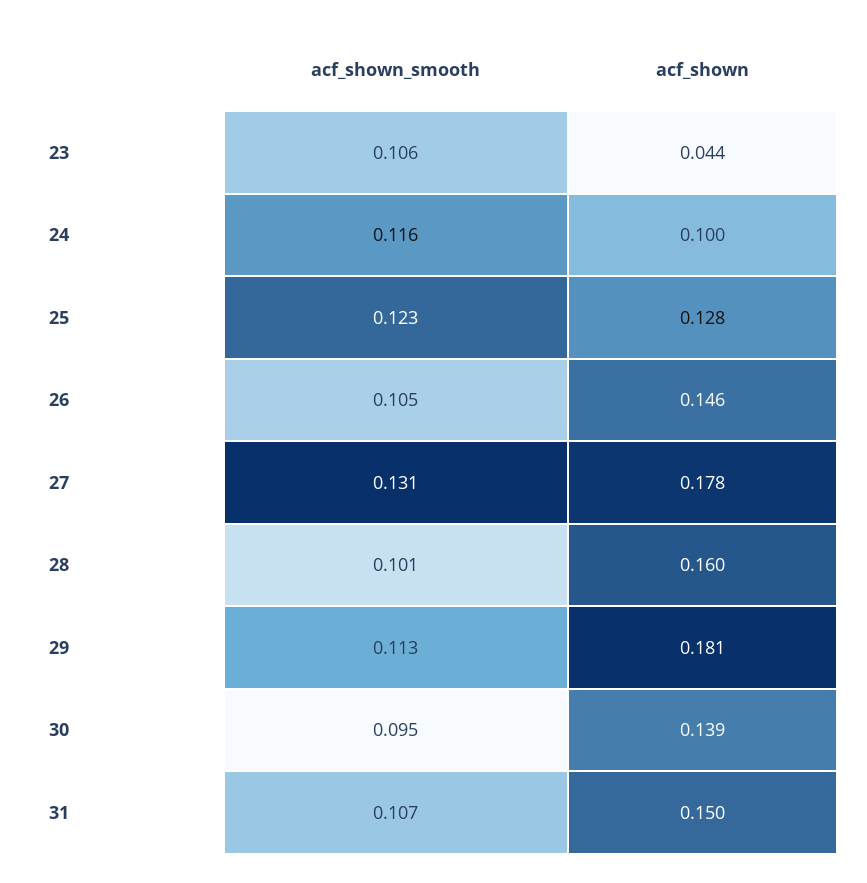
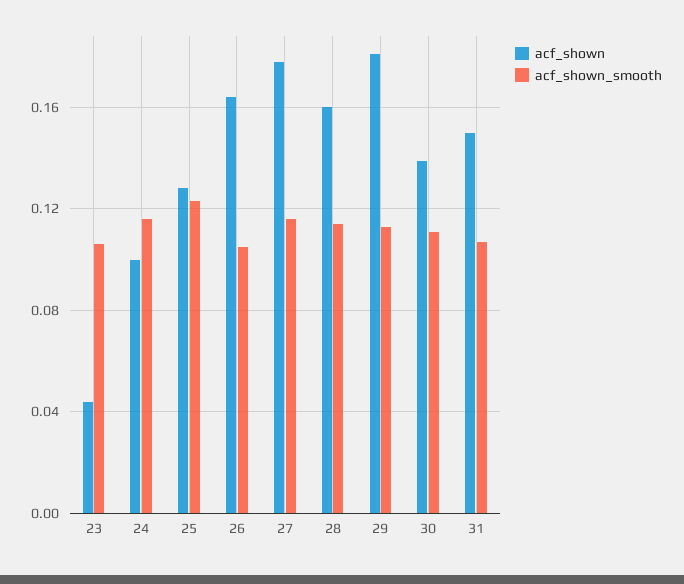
acf_shown, 26: 0.146 -> 0.165
acf_shown_smooth, 27: 0.131 -> 0.115
acf_shown_smooth, 28: 0.101 -> 0.115
acf_shown_smooth, 30: 0.095 -> 0.11

